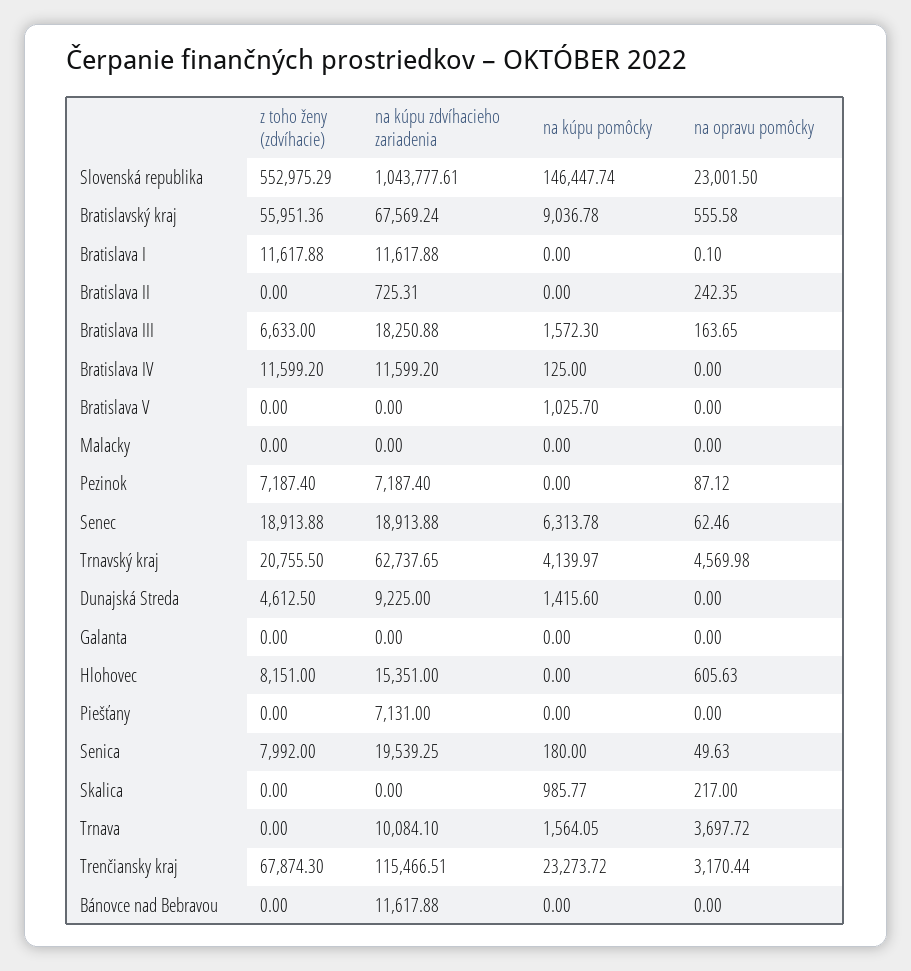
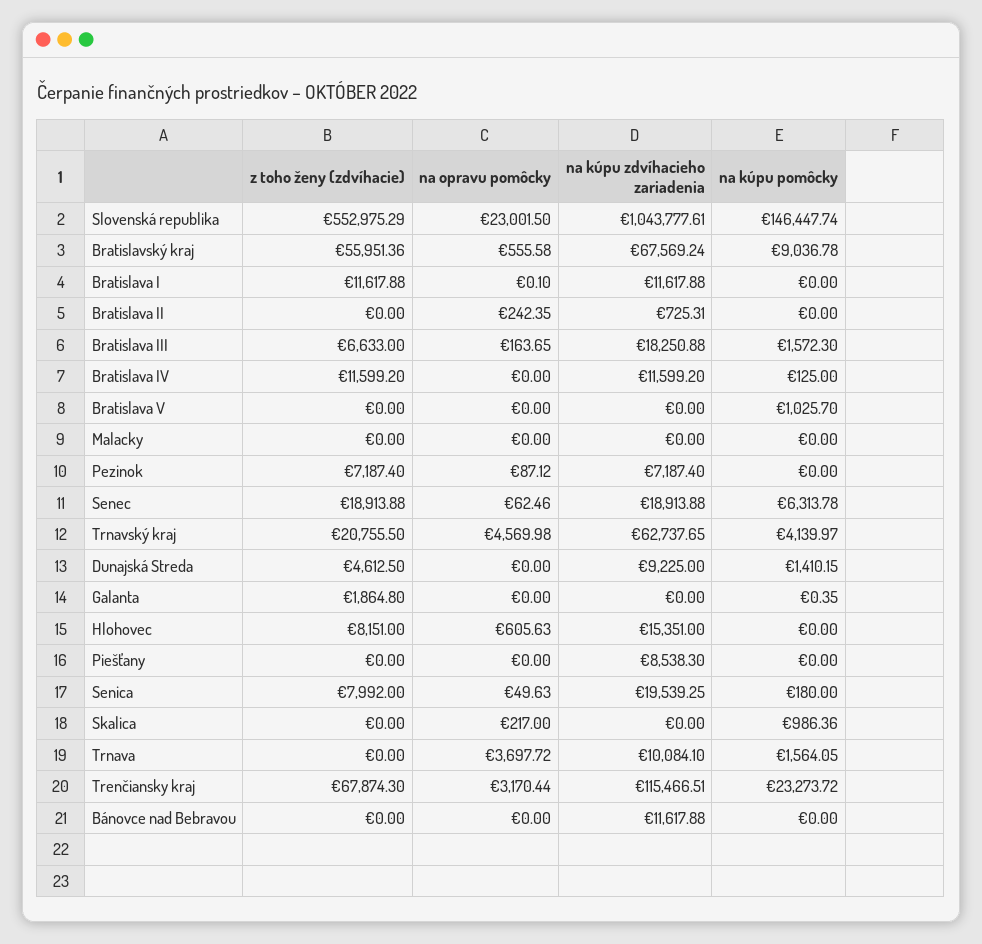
na kúpu pomôcky, Dunajská Streda: 1415.6 -> 1410.15
z toho ženy (zdvíhacie), Galanta: 0 -> 1864.8
na kúpu pomôcky, Galanta: 0 -> 0.35
na kúpu zdvíhacieho zariadenia, Piešťany: 7131 -> 8538.3
na kúpu pomôcky, Skalica: 985.77 -> 986.36

